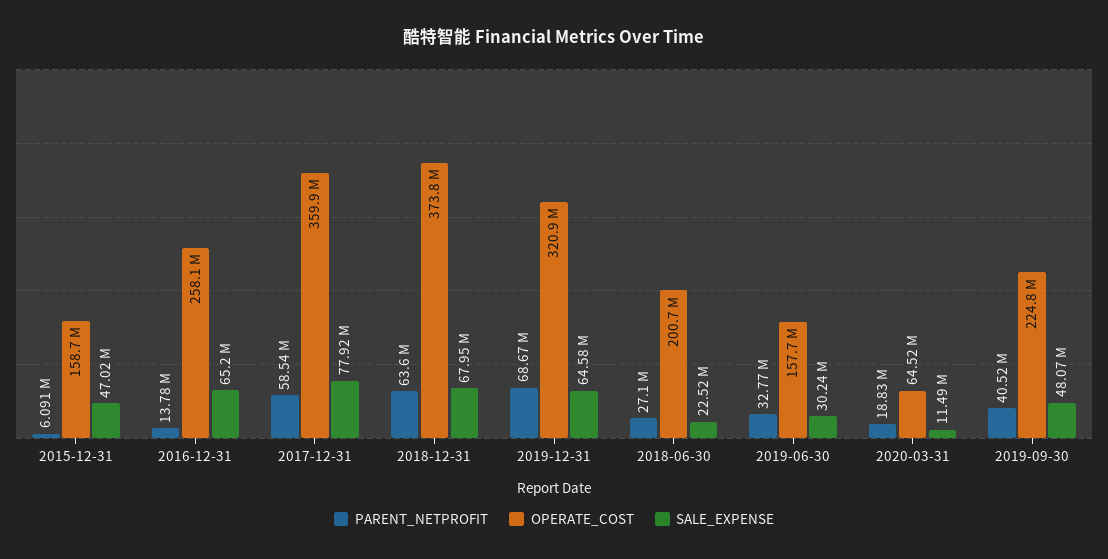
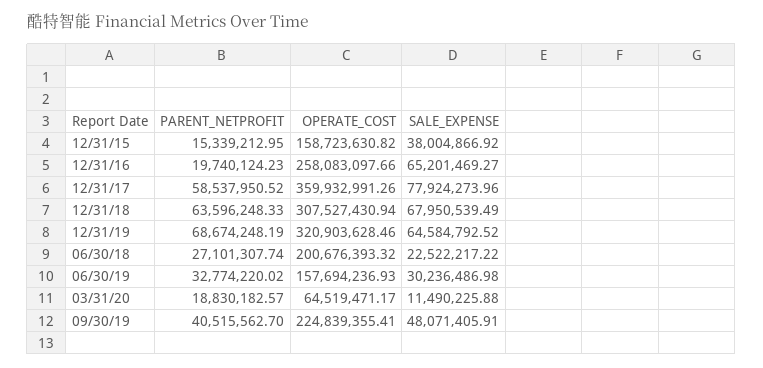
PARENT_NETPROFIT, 2015-12-31: 6091000 -> 15339212.95
SALE_EXPENSE, 2015-12-31: 47020000 -> 38004866.92
PARENT_NETPROFIT, 2016-12-31: 13780000 -> 19740124.23
OPERATE_COST, 2018-12-31: 373800000 -> 307527430.94

